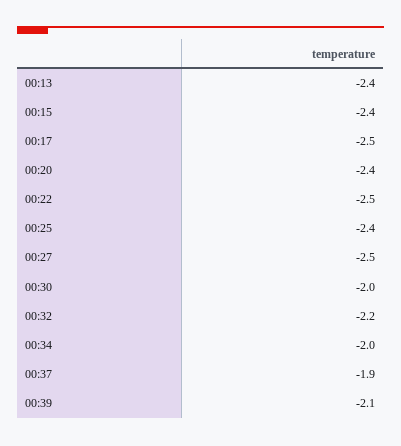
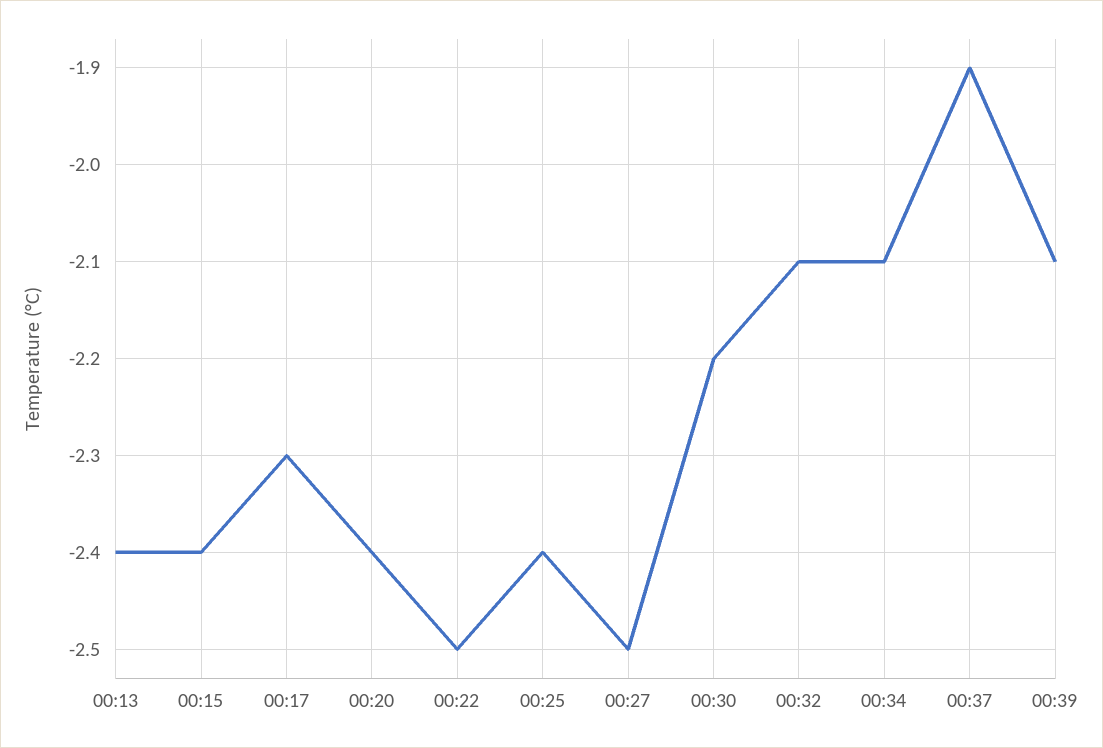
00:17: -2.5 -> -2.3
00:30: -2 -> -2.2
00:32: -2.2 -> -2.1
00:34: -2 -> -2.1

